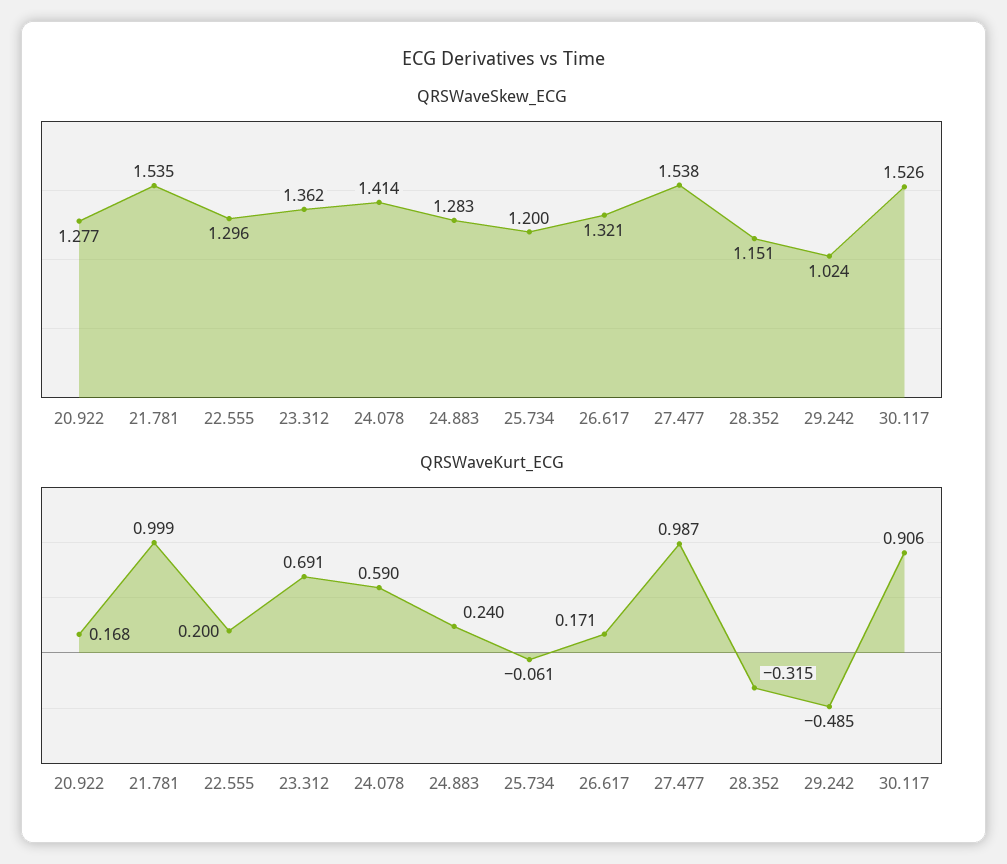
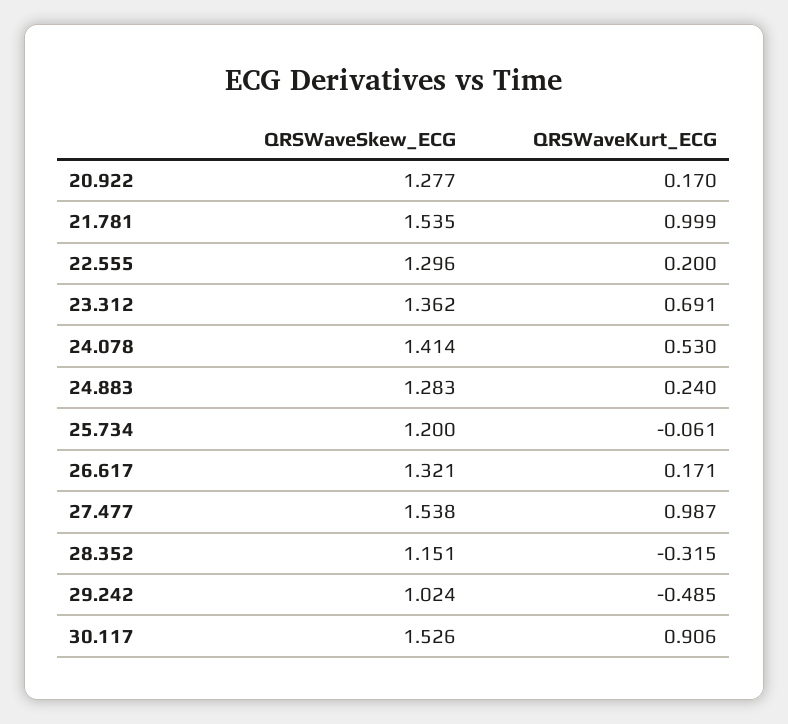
QRSWaveKurt_ECG, 20.922: 0.168 -> 0.17
QRSWaveKurt_ECG, 24.078: 0.59 -> 0.53

